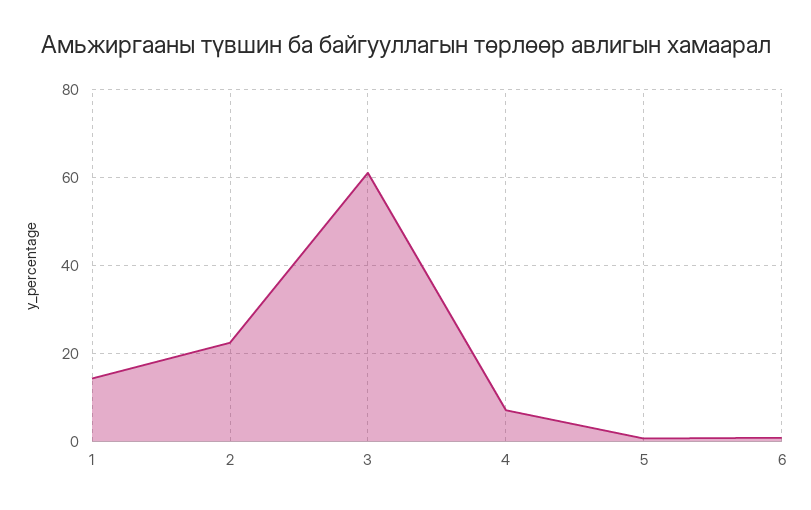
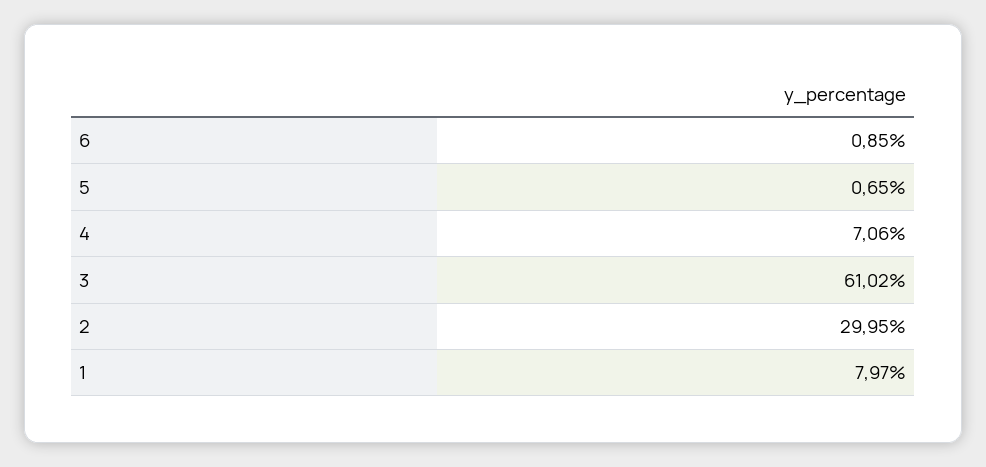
1: 14 -> 7.97
2: 22 -> 29.95

